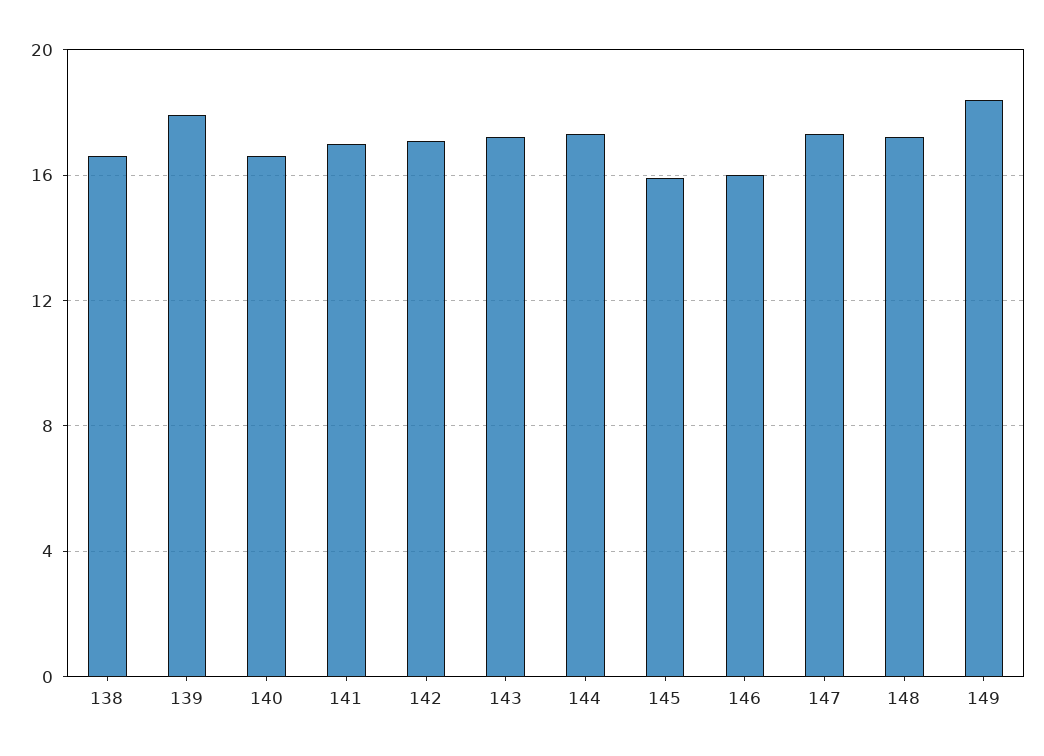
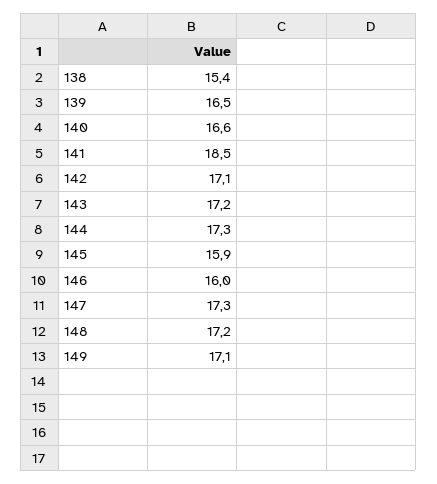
138: 16.5 -> 15.4
139: 18 -> 16.5
141: 17 -> 18.5
149: 18.5 -> 17.1

